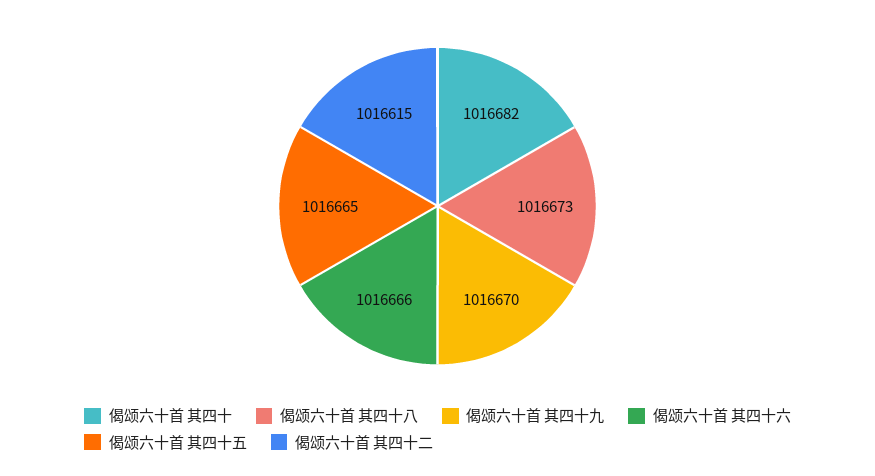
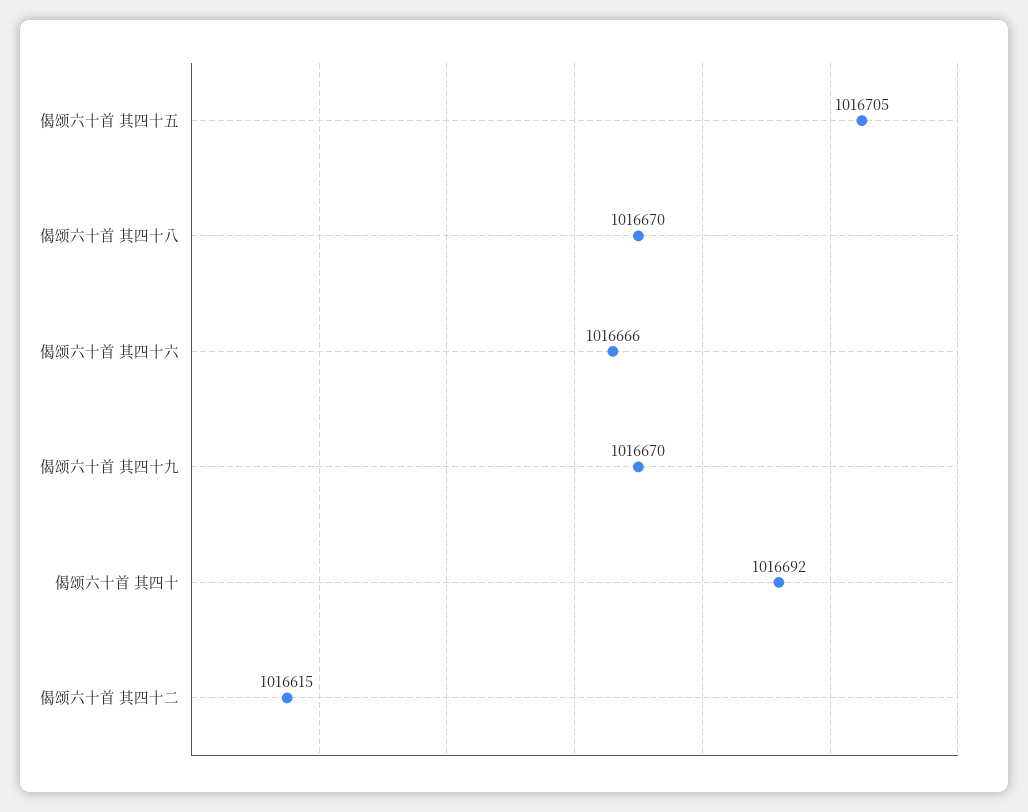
偈颂六十首 其四十: 1016682 -> 1016692
偈颂六十首 其四十八: 1016673 -> 1016670
偈颂六十首 其四十五: 1016665 -> 1016705

